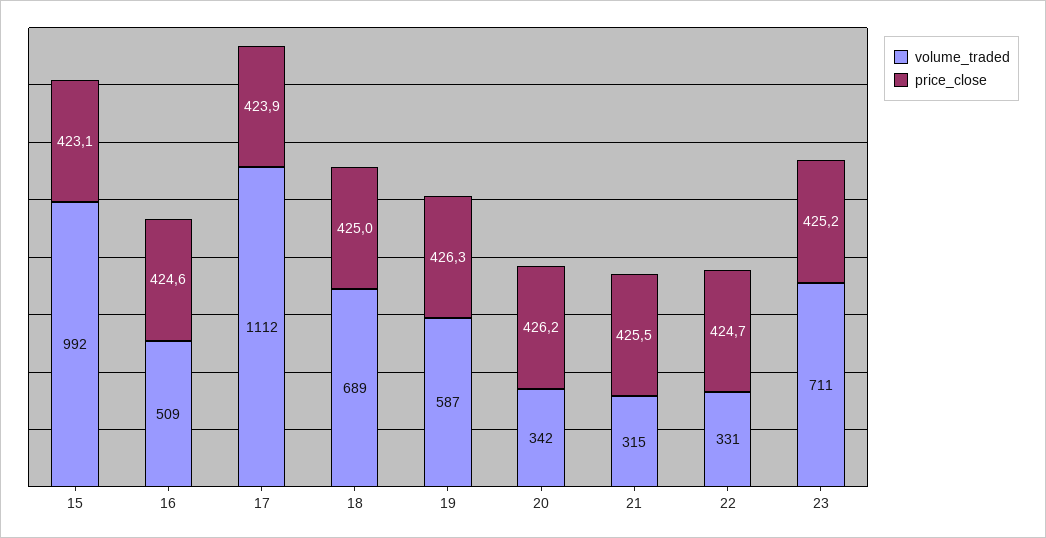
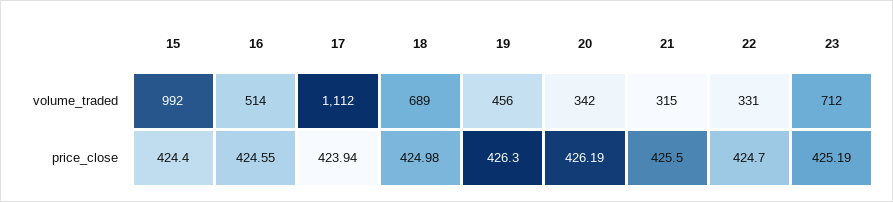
price_close, 15: 423.1 -> 424.4
volume_traded, 16: 509 -> 514
volume_traded, 19: 587 -> 456
volume_traded, 23: 711 -> 712

